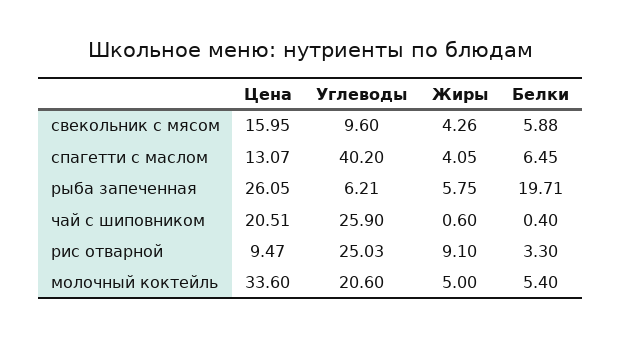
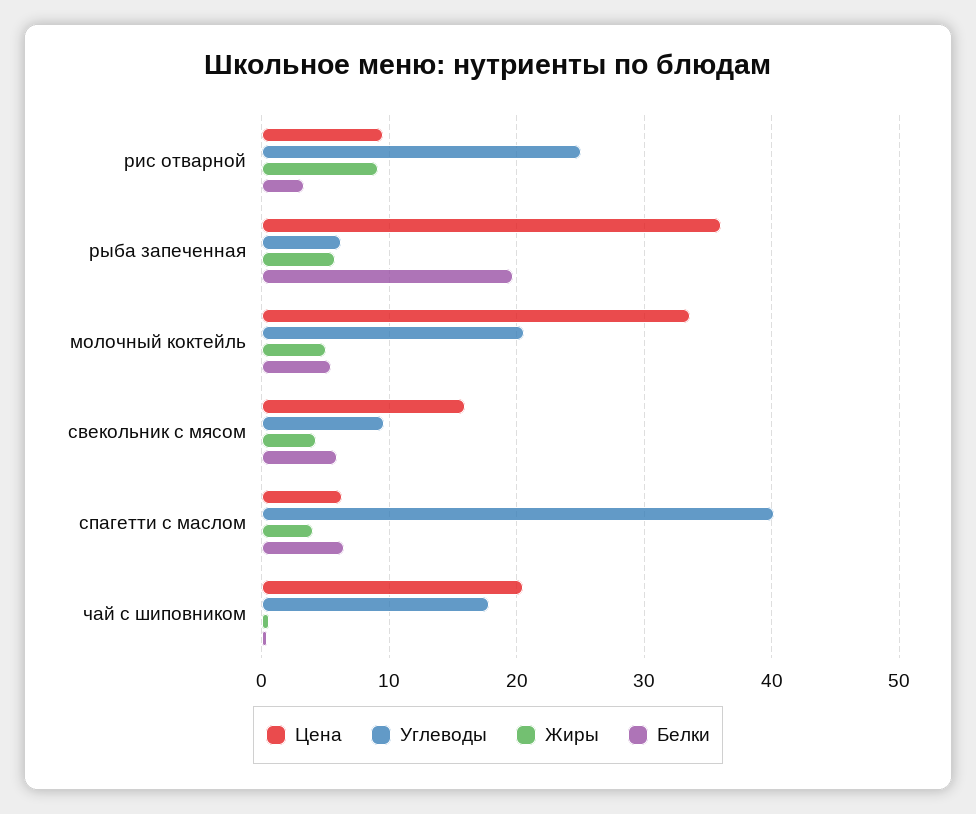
Цена, спагетти с маслом: 13.07 -> 6
Цена, рыба запеченная: 26.05 -> 36
Углеводы, чай с шиповником: 25.9 -> 18

